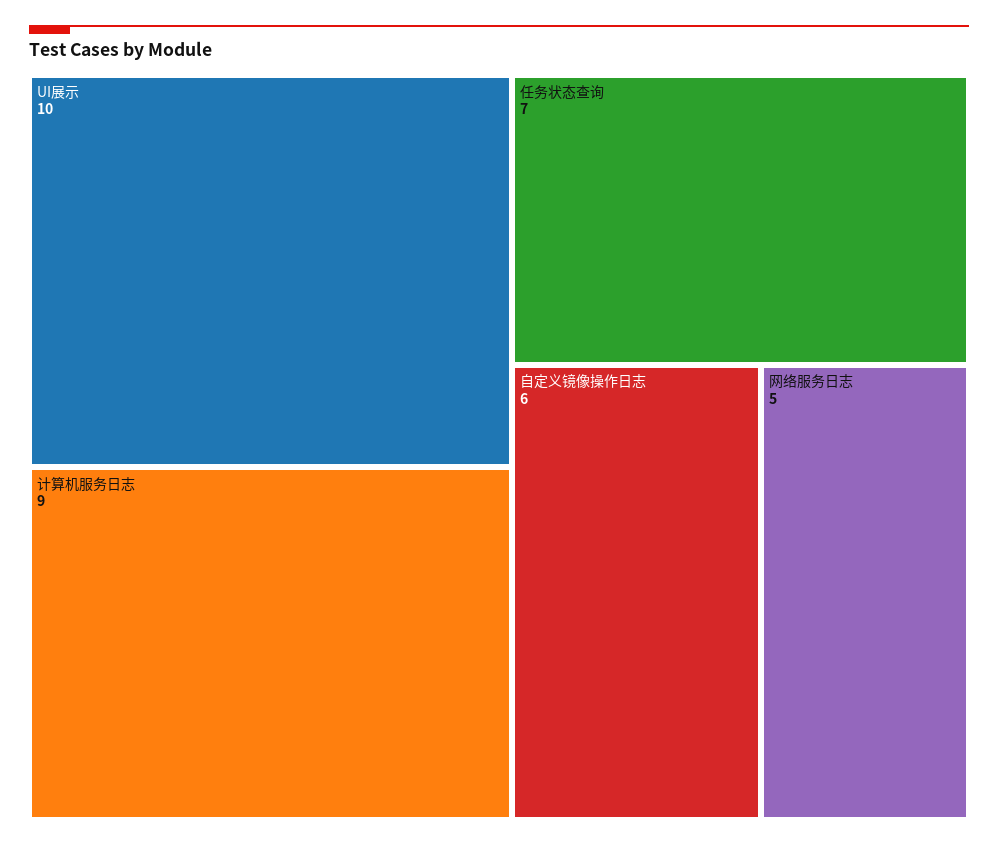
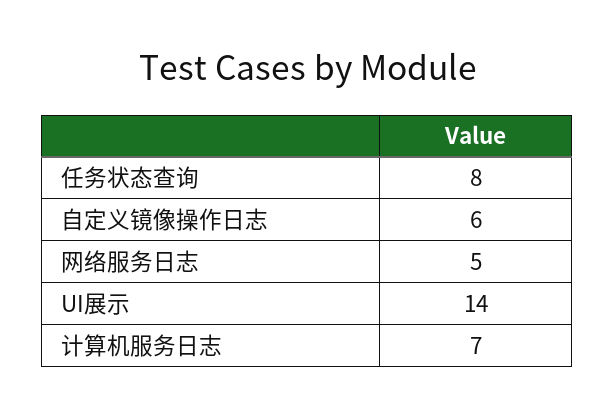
UI展示: 10 -> 14
计算机服务日志: 9 -> 7
任务状态查询: 7 -> 8

